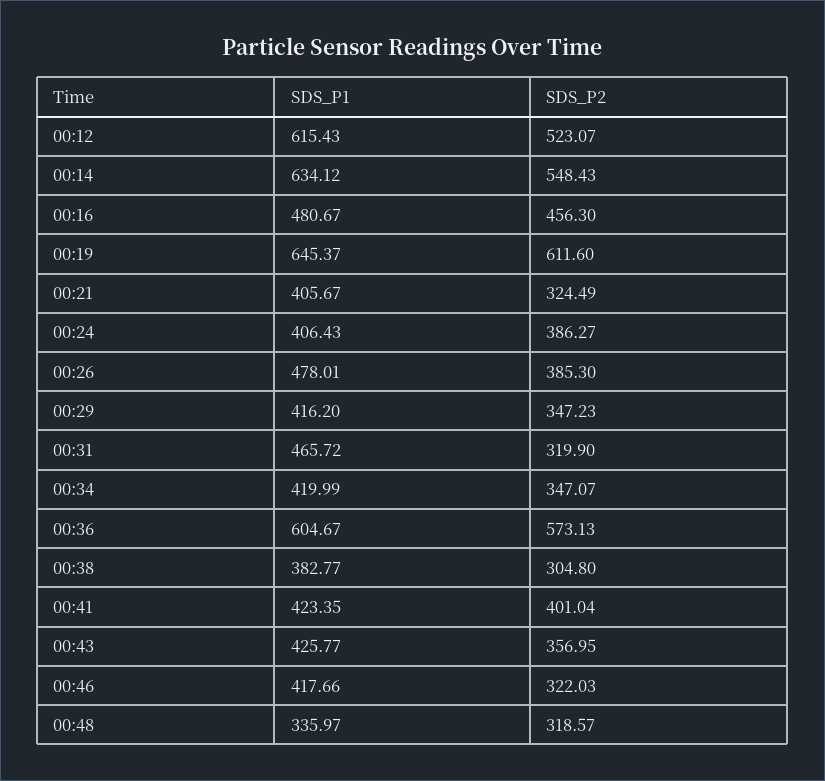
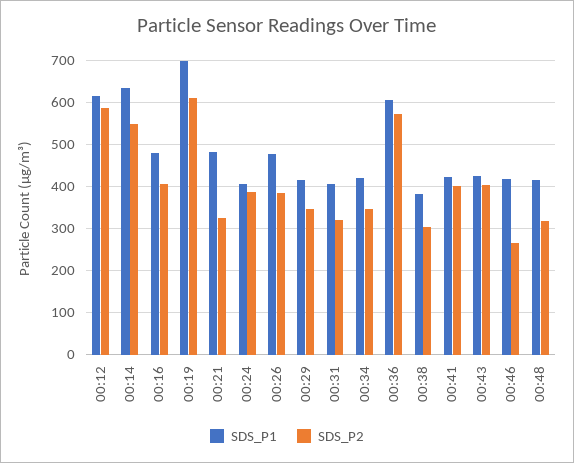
SDS_P2, 00:12: 523.07 -> 580
SDS_P2, 00:16: 456.3 -> 400
SDS_P1, 00:19: 645.37 -> 700
SDS_P1, 00:21: 405.67 -> 480
SDS_P1, 00:31: 465.72 -> 400
SDS_P2, 00:43: 356.95 -> 400
SDS_P2, 00:46: 322.03 -> 260
SDS_P1, 00:48: 335.97 -> 420

